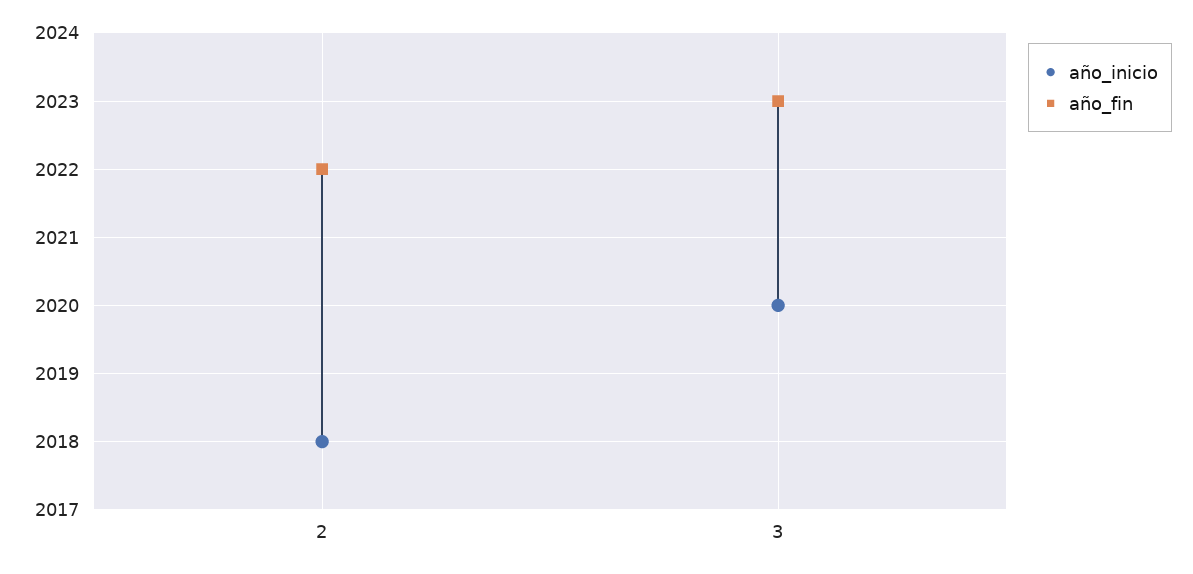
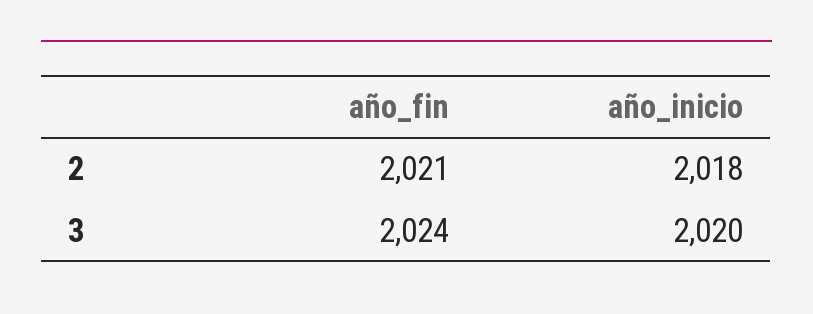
año_fin, 2: 2022 -> 2021
año_fin, 3: 2023 -> 2024

